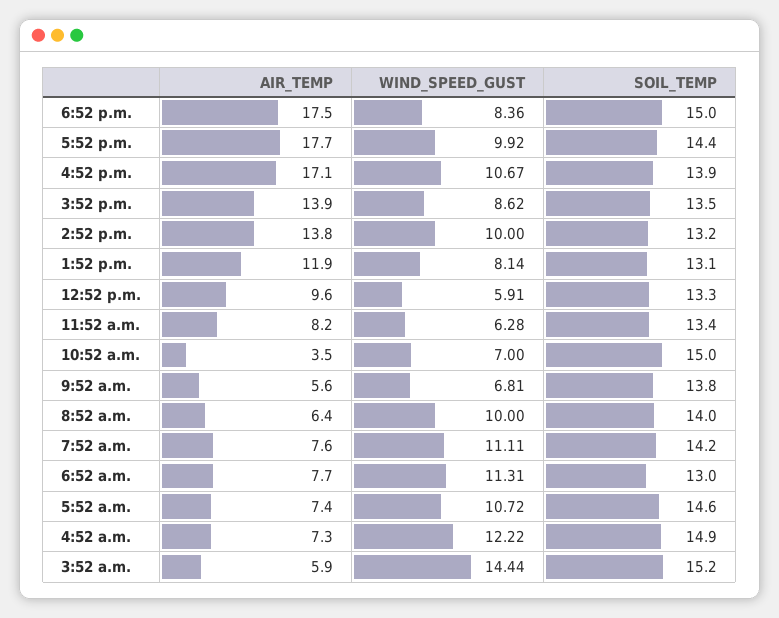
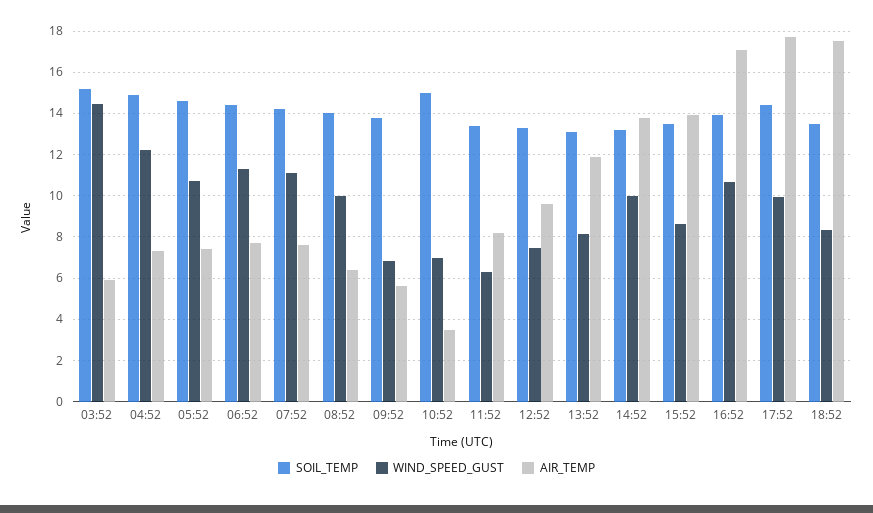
SOIL_TEMP, 6:52 p.m.: 15 -> 13.5
WIND_SPEED_GUST, 12:52 p.m.: 5.91 -> 7.5
SOIL_TEMP, 6:52 a.m.: 13 -> 14.5

